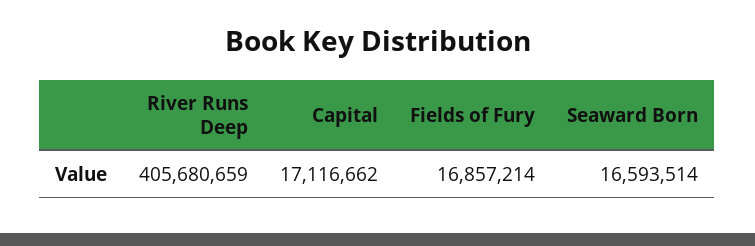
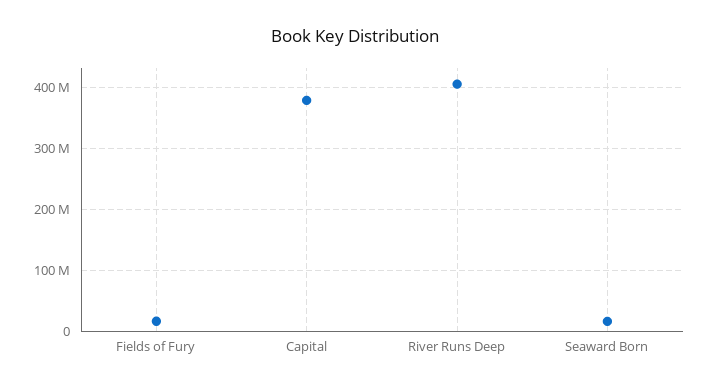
Capital: 17116662 -> 380000000

